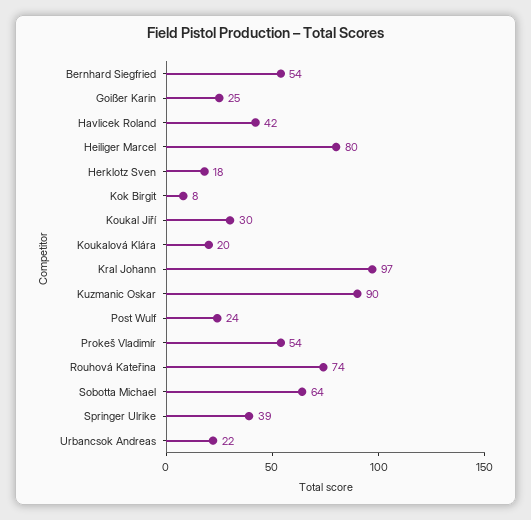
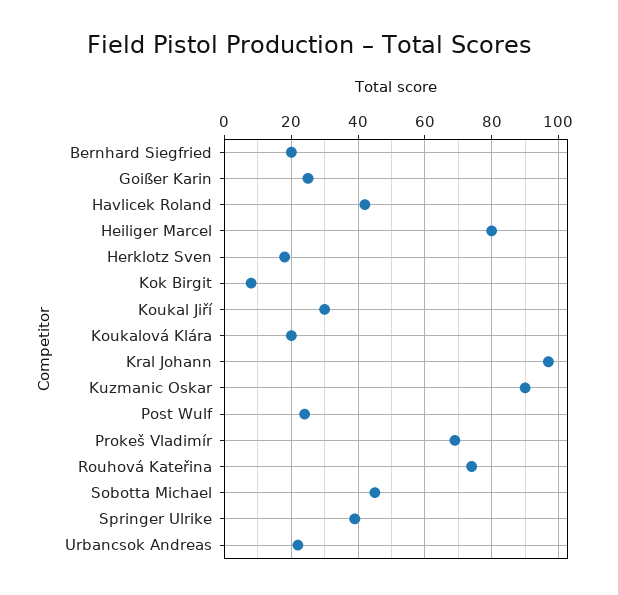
Bernhard Siegfried: 54 -> 20
Prokeš Vladimír: 54 -> 70
Sobotta Michael: 64 -> 45

